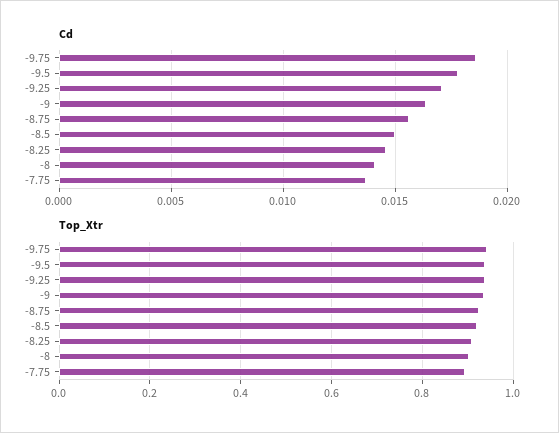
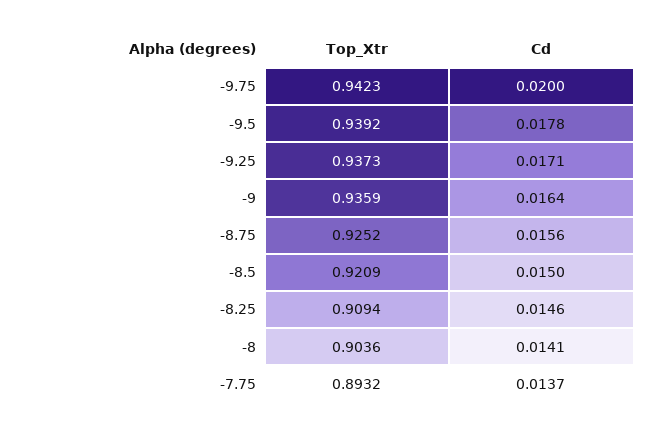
Cd, -9.75: 0.0185 -> 0.02

